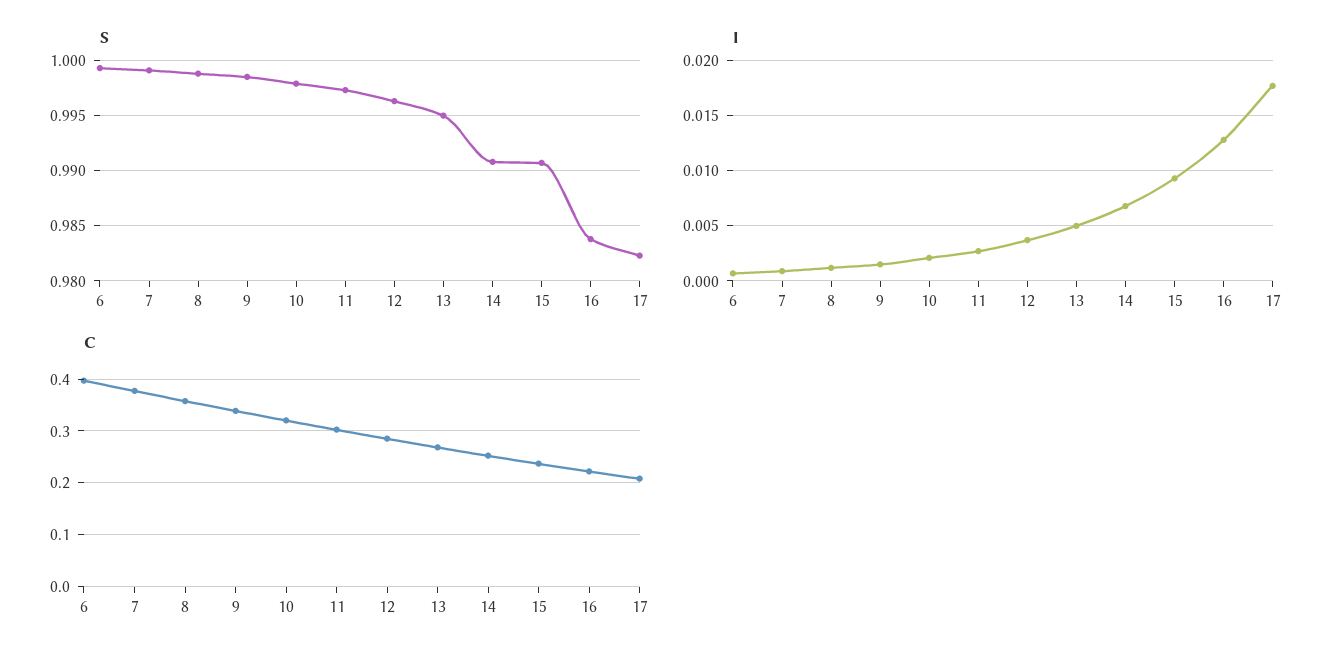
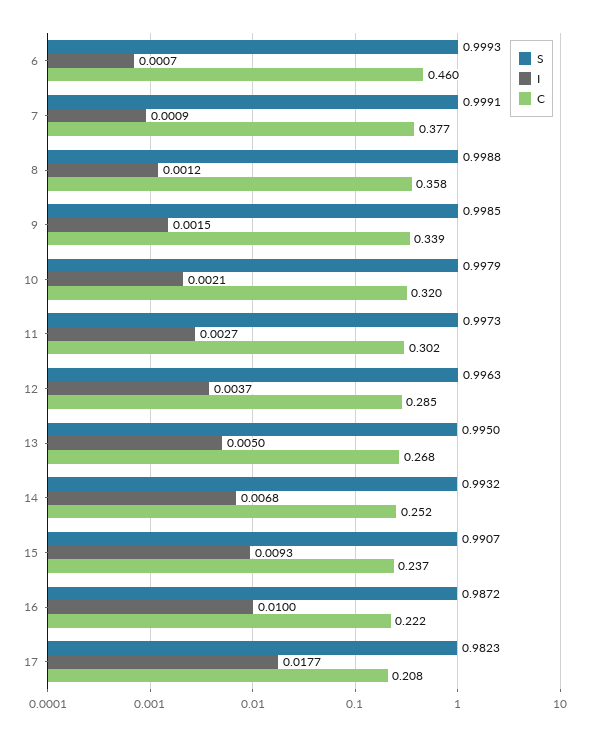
S, 14: 0.991 -> 0.9932
S, 16: 0.984 -> 0.9872
I, 16: 0.013 -> 0.01
C, 6: 0.4 -> 0.46

